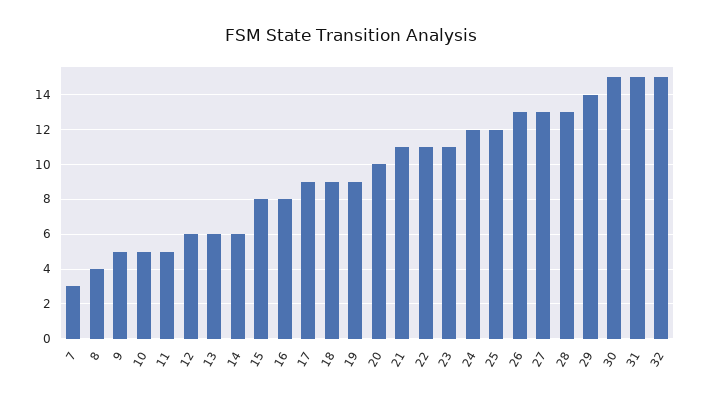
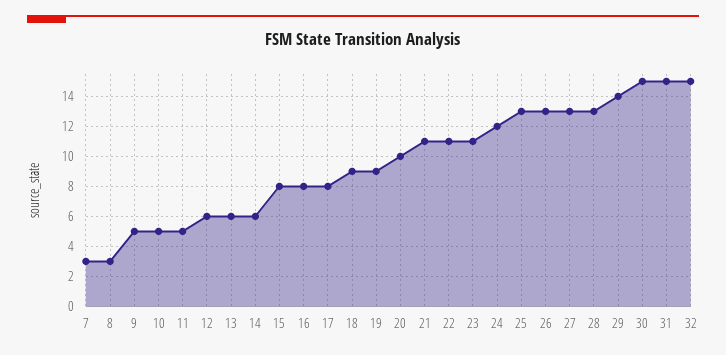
8: 4 -> 3
17: 9 -> 8
25: 12 -> 13

